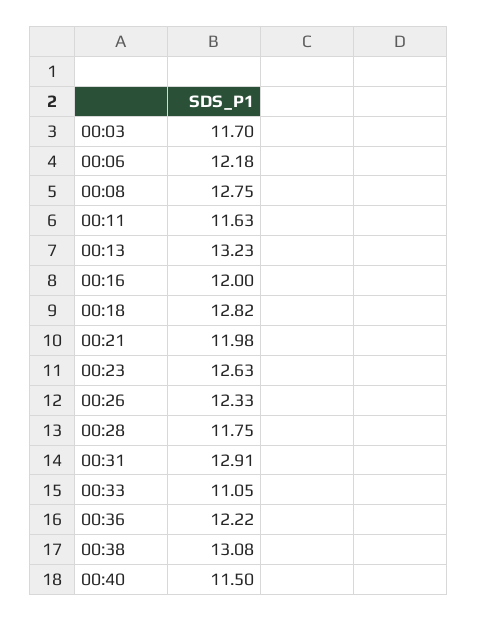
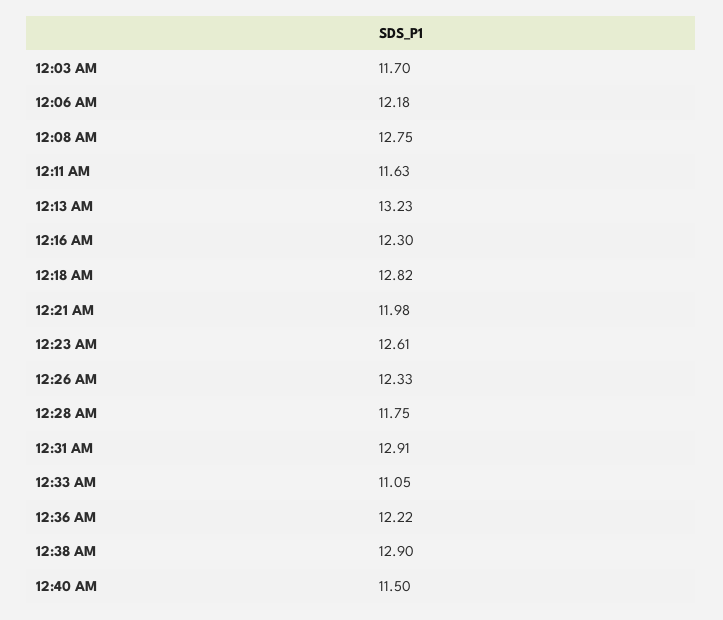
00:16: 12 -> 12.3
00:23: 12.63 -> 12.61
00:38: 13.08 -> 12.9

